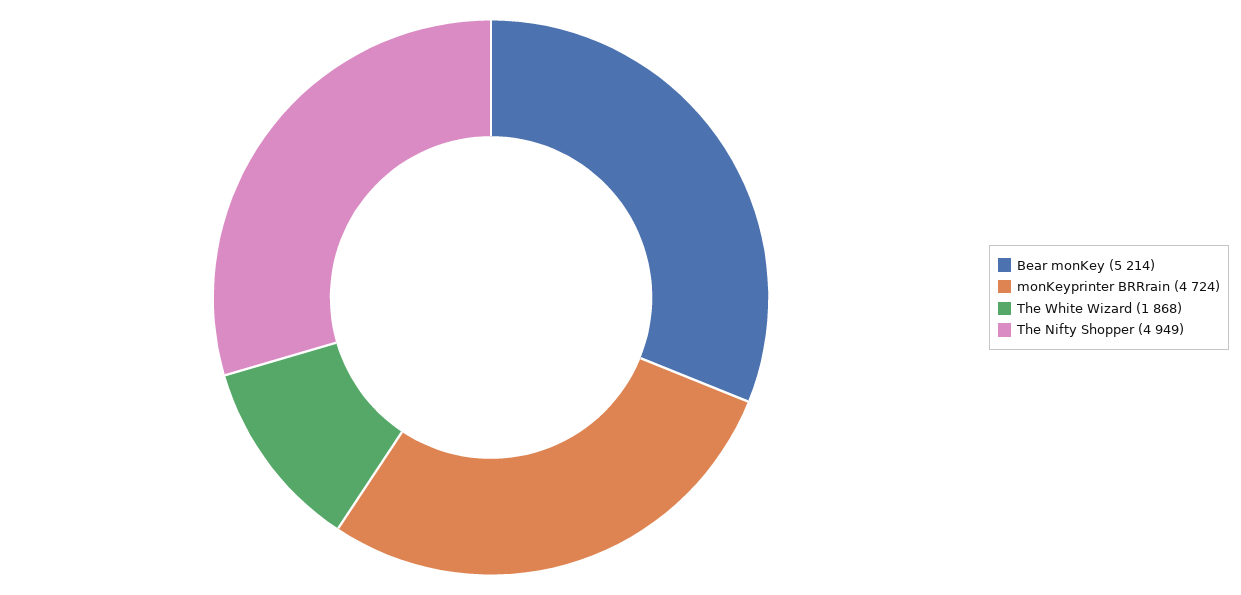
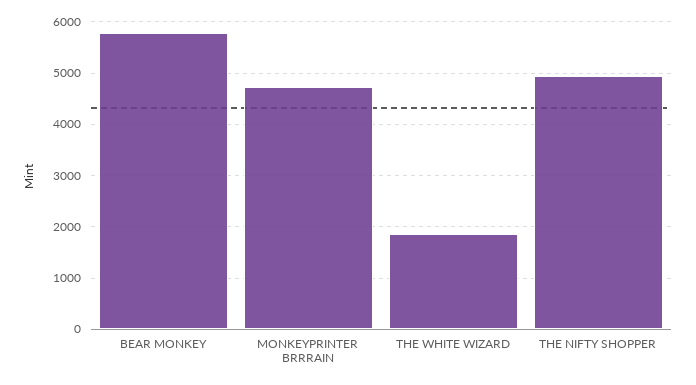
Bear monKey: 5214 -> 5800

